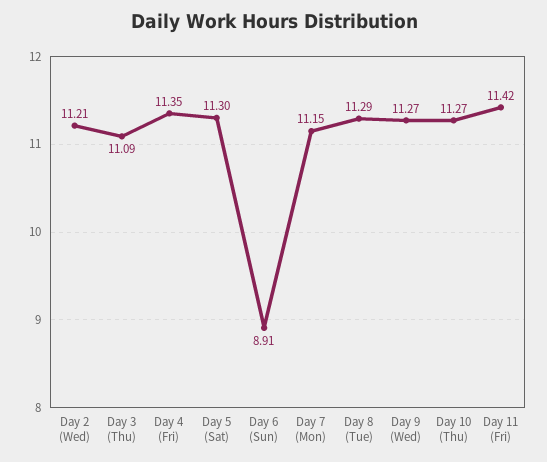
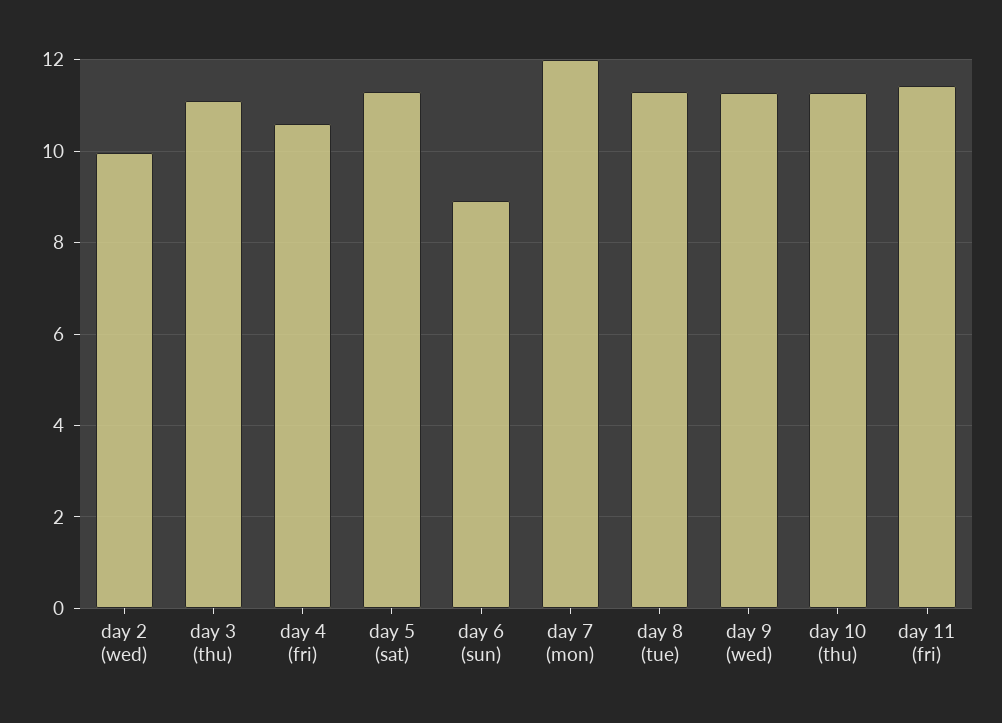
Day 2 (Wed): 11.21 -> 10
Day 4 (Fri): 11.35 -> 10.6
Day 7 (Mon): 11.15 -> 12

